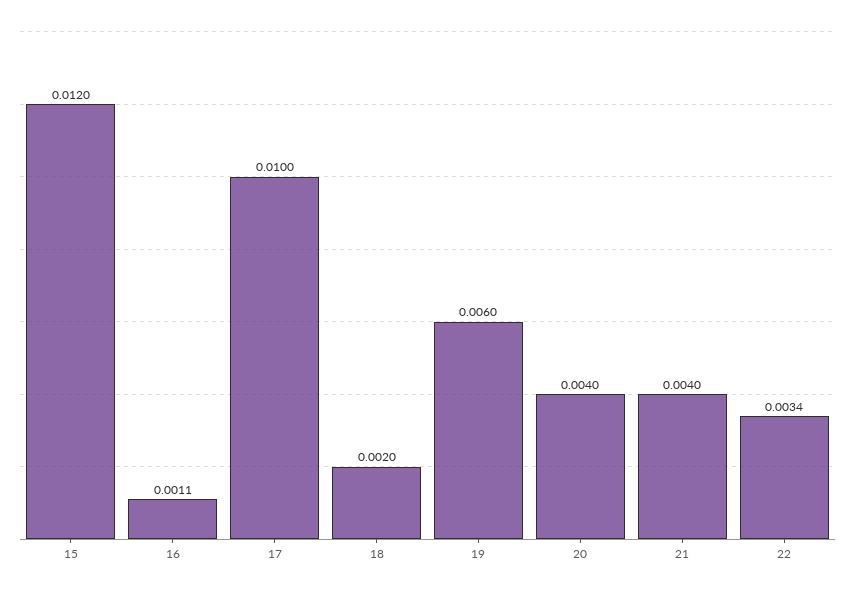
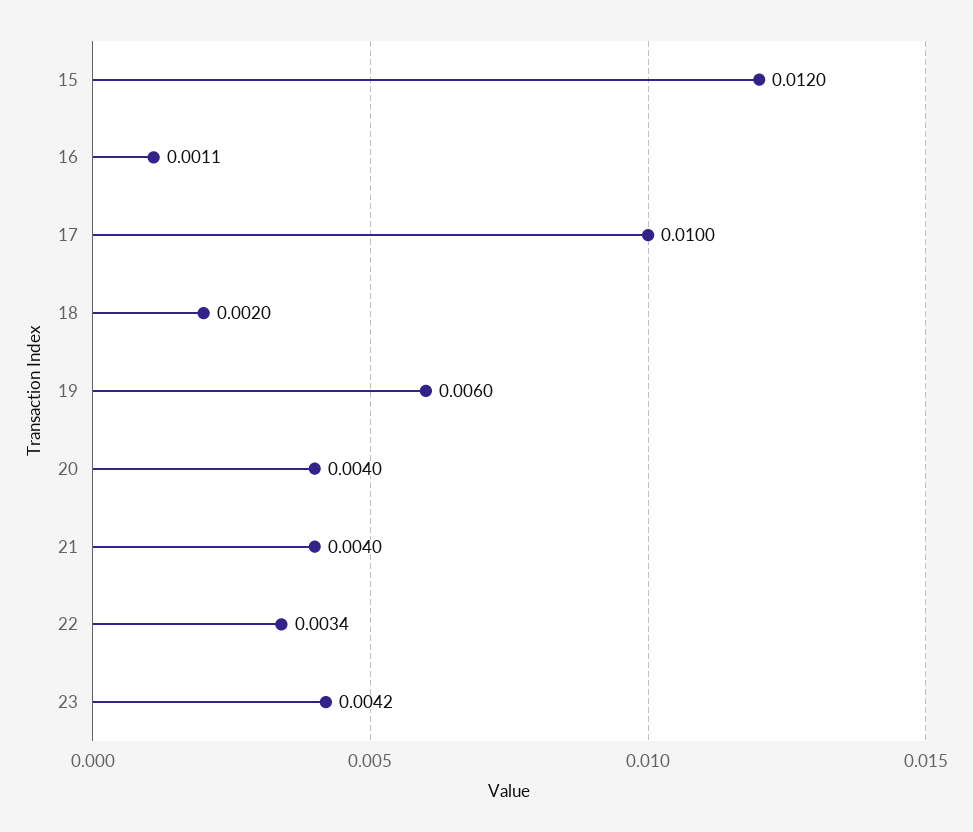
23: none -> 0.0042

